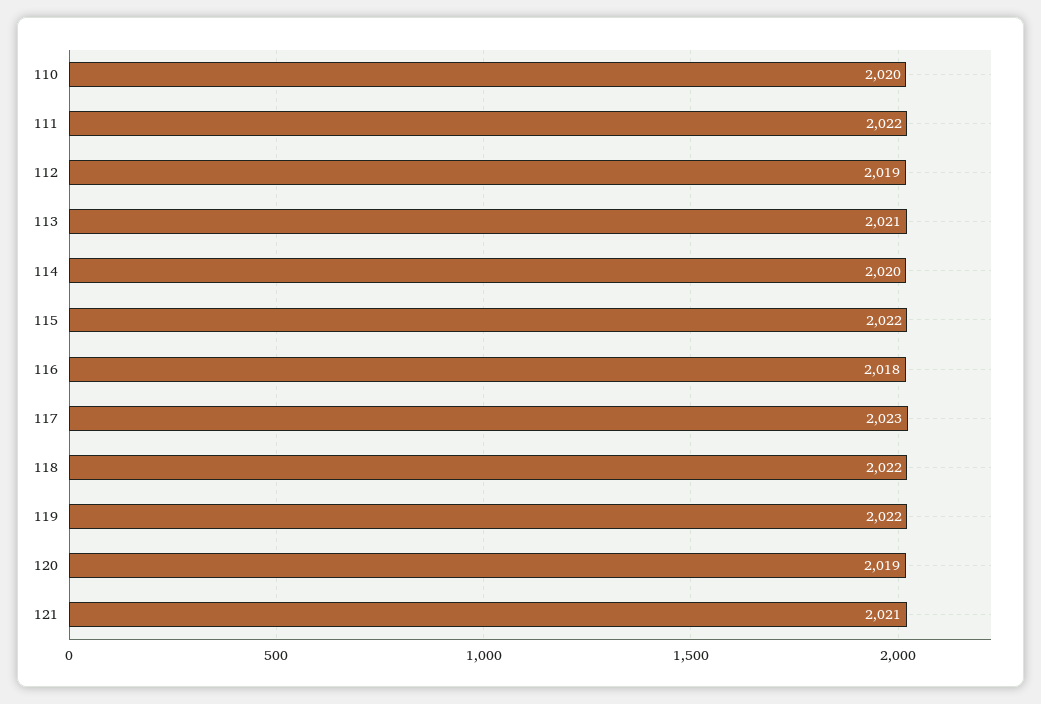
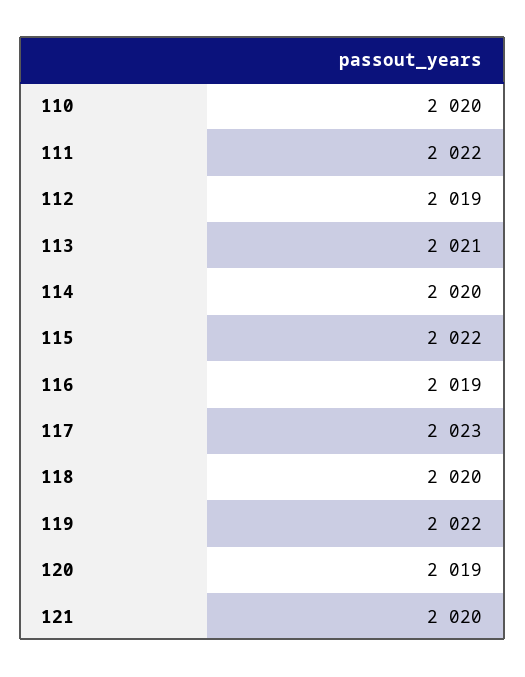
116: 2018 -> 2019
118: 2022 -> 2020
121: 2021 -> 2020

